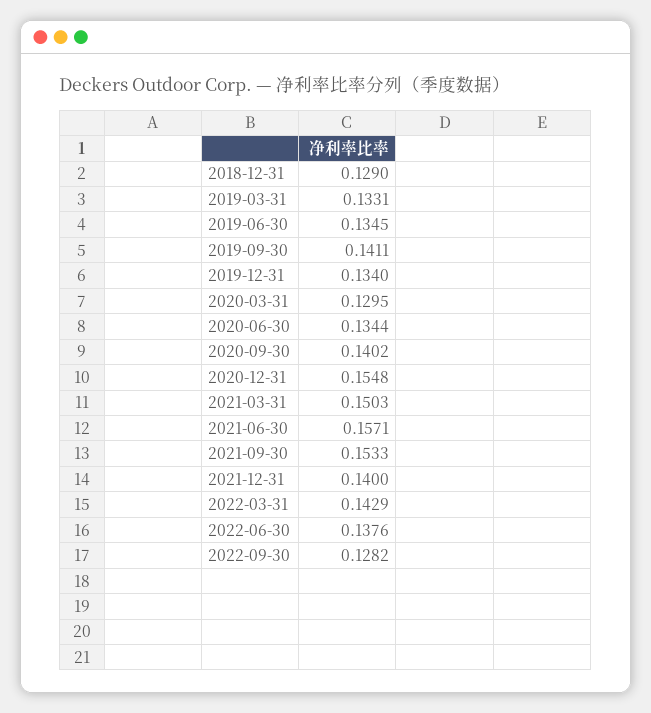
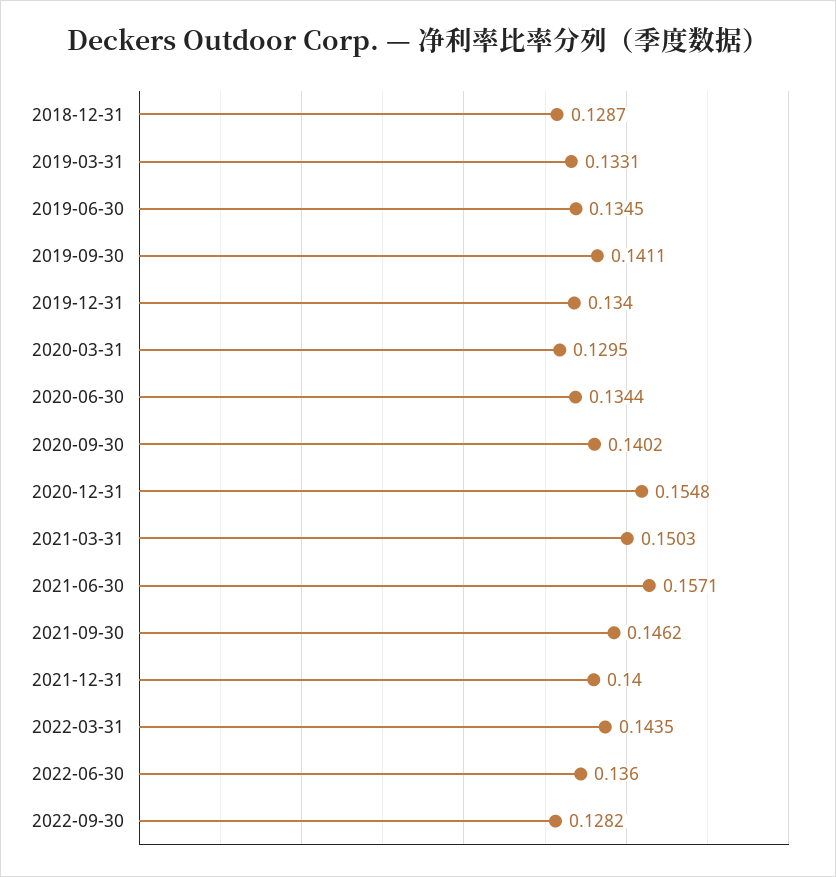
2018-12-31: 0.129 -> 0.1287
2021-09-30: 0.1533 -> 0.1462
2022-03-31: 0.1429 -> 0.1435
2022-06-30: 0.1376 -> 0.136

